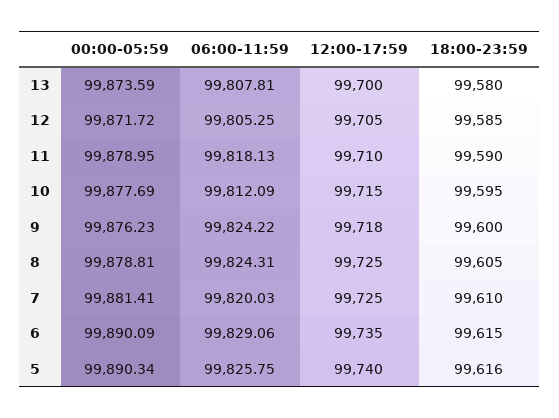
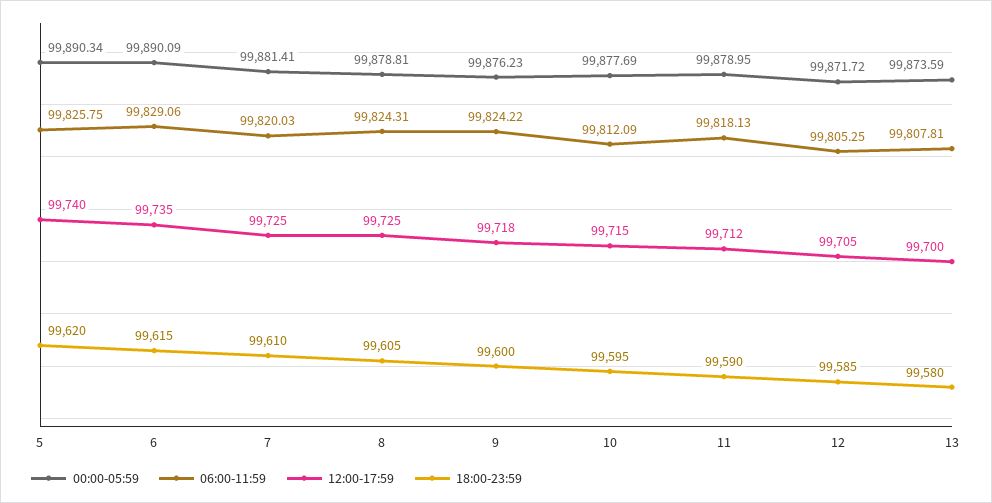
12:00-17:59, 11: 99710 -> 99712
18:00-23:59, 5: 99616 -> 99620

